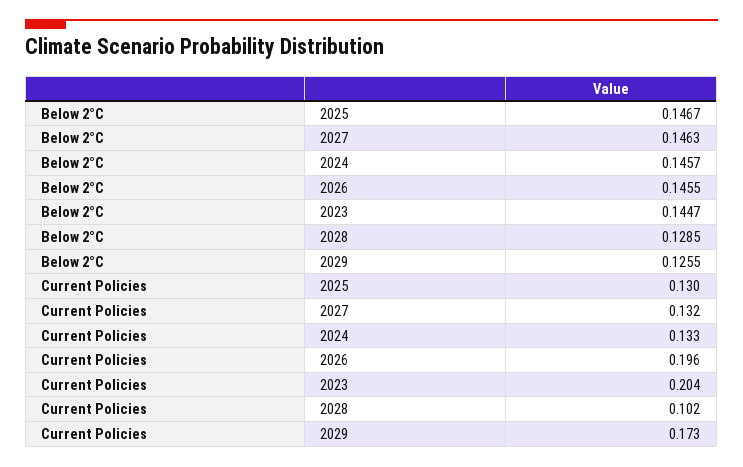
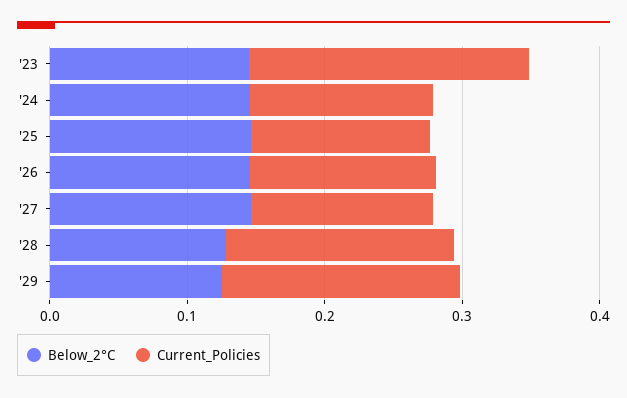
Current Policies, 2026: 0.196 -> 0.14
Current Policies, 2028: 0.102 -> 0.16

